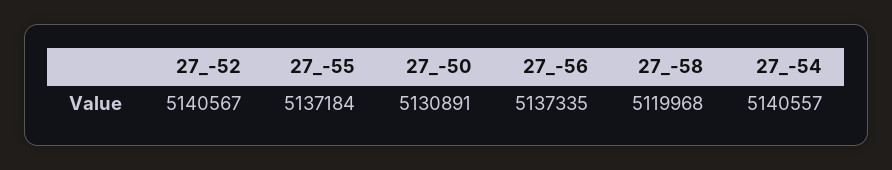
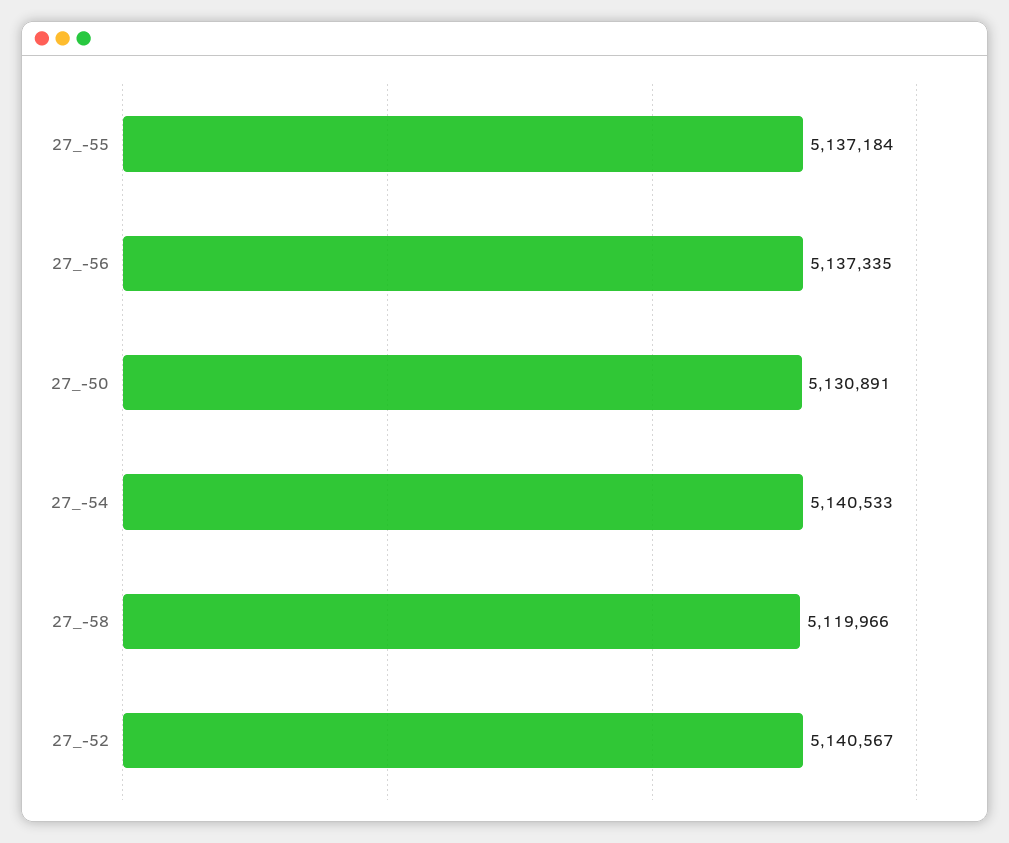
27_-58: 5119968 -> 5119966
27_-54: 5140557 -> 5140533

